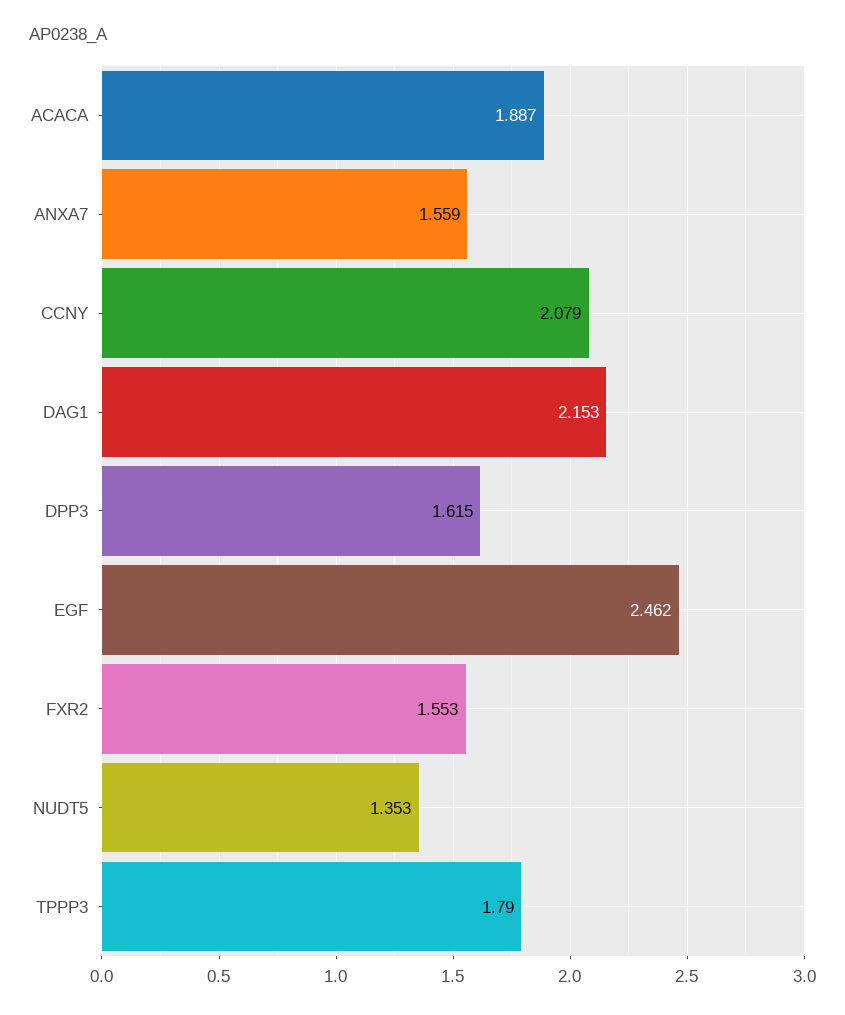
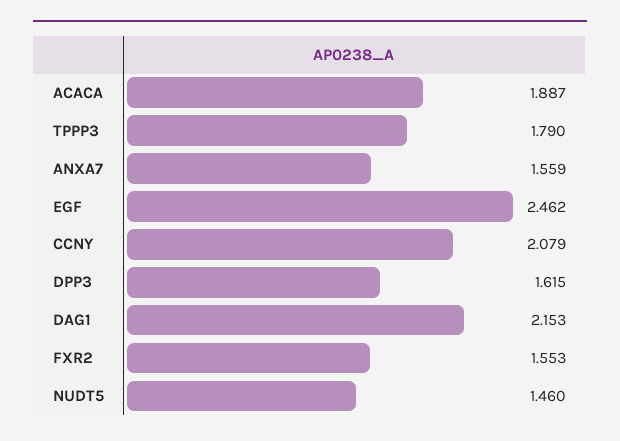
NUDT5: 1.353 -> 1.46

